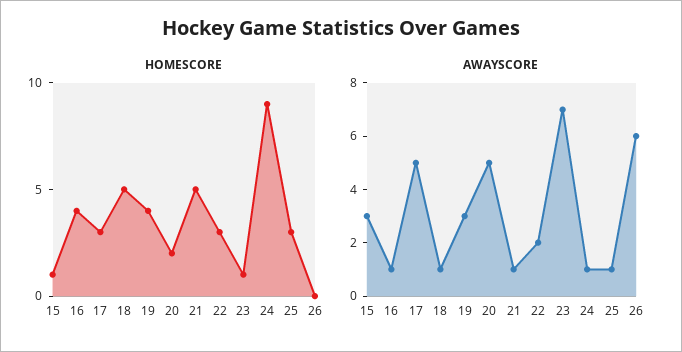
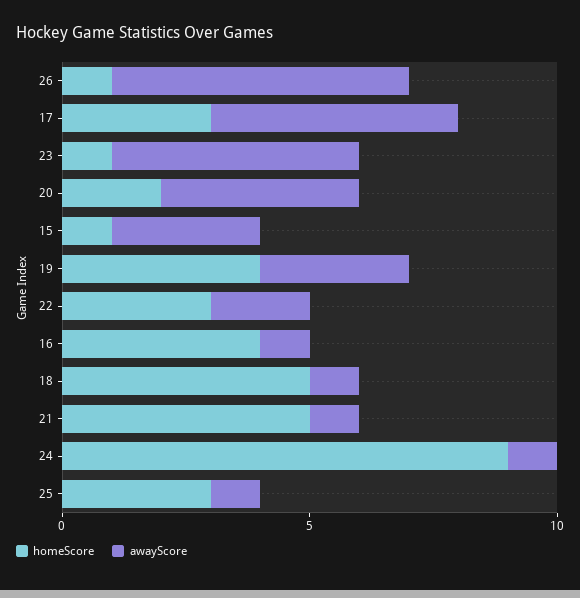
HOMESCORE, 26: 0 -> 1
AWAYSCORE, 20: 5 -> 4
AWAYSCORE, 23: 7 -> 5

